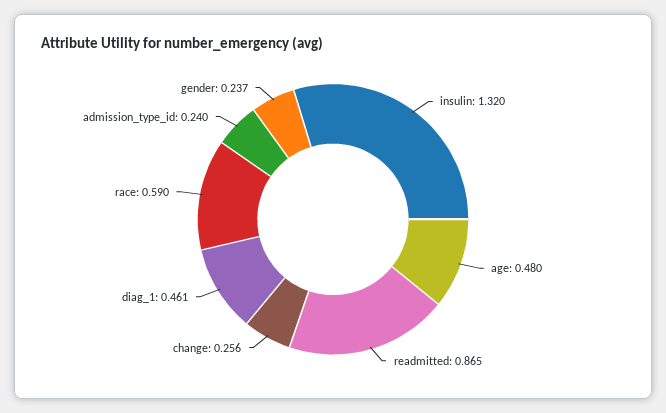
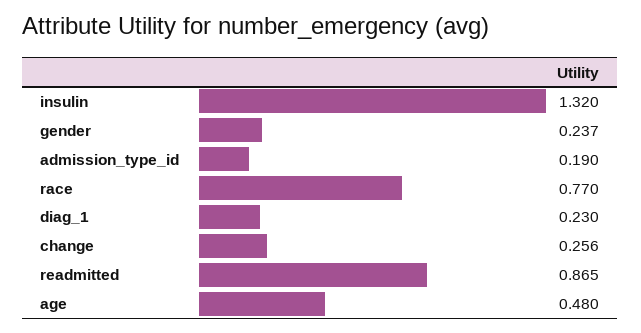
diag_1: 0.461 -> 0.23
race: 0.59 -> 0.77
admission_type_id: 0.24 -> 0.19

